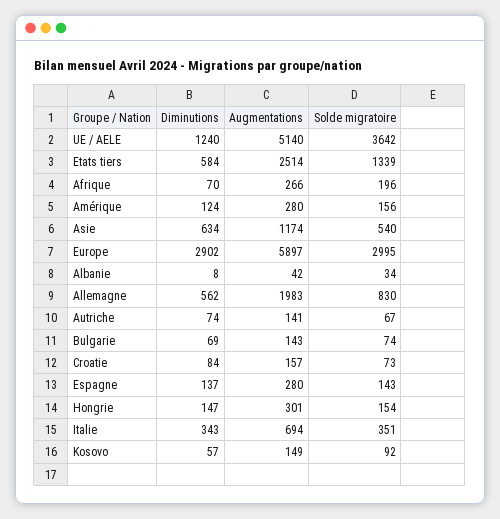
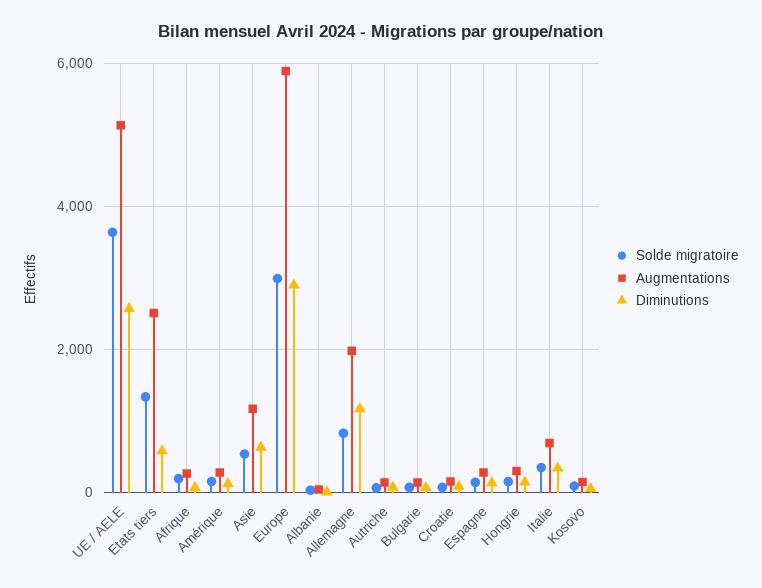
Diminutions, UE / AELE: 1240 -> 2600
Diminutions, Allemagne: 562 -> 1200

